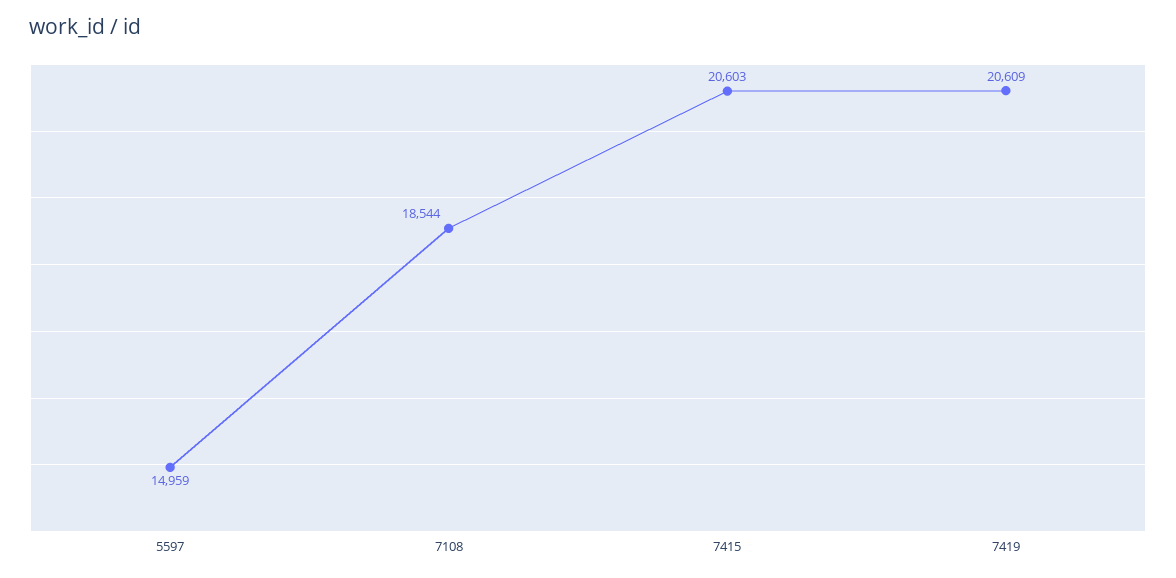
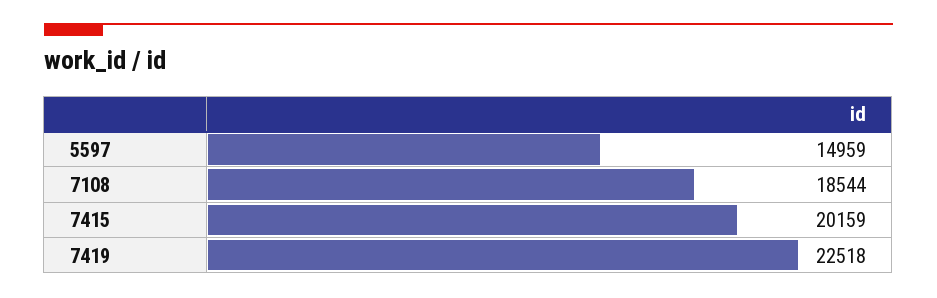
7415: 20603 -> 20159
7419: 20609 -> 22518

